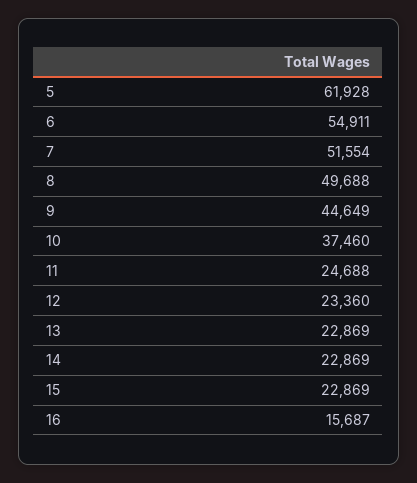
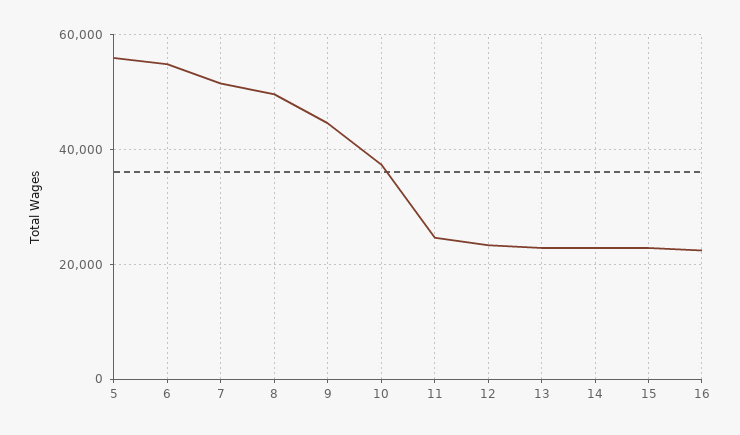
5: 61928 -> 56000
16: 15687 -> 22000

